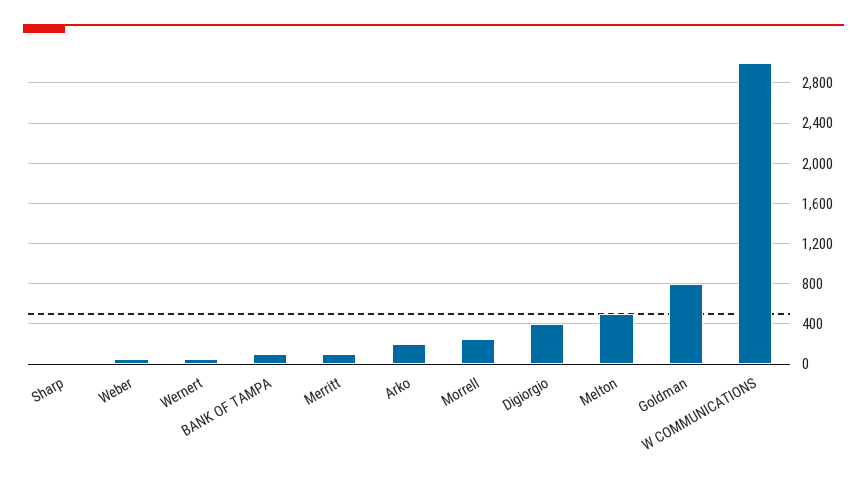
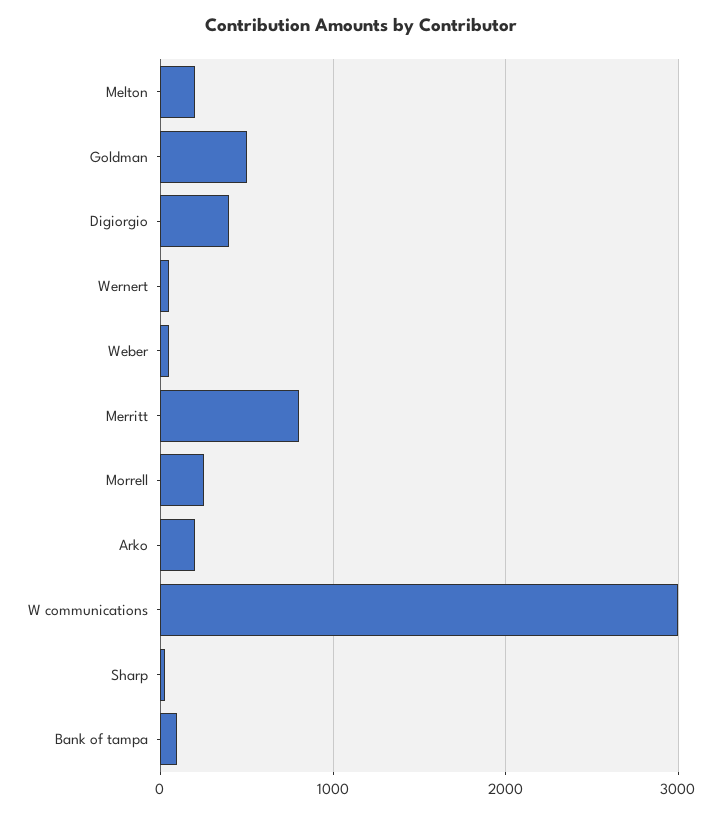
Merritt: 100 -> 800
Melton: 500 -> 200
Goldman: 800 -> 500

